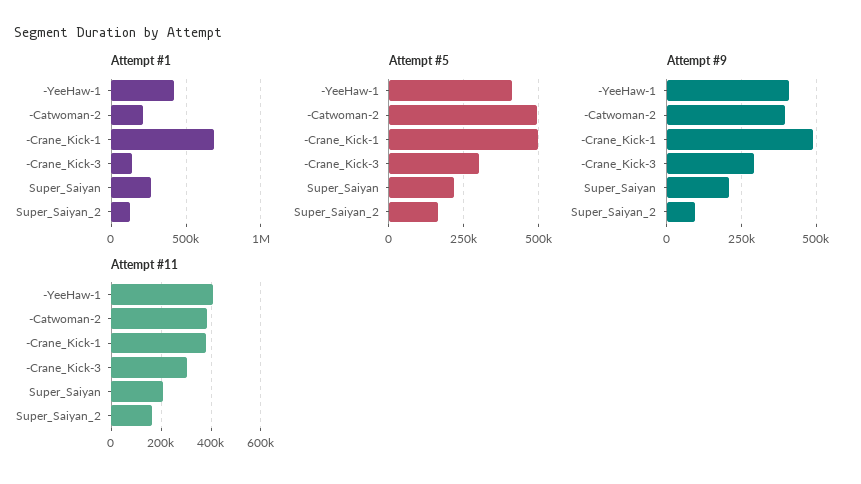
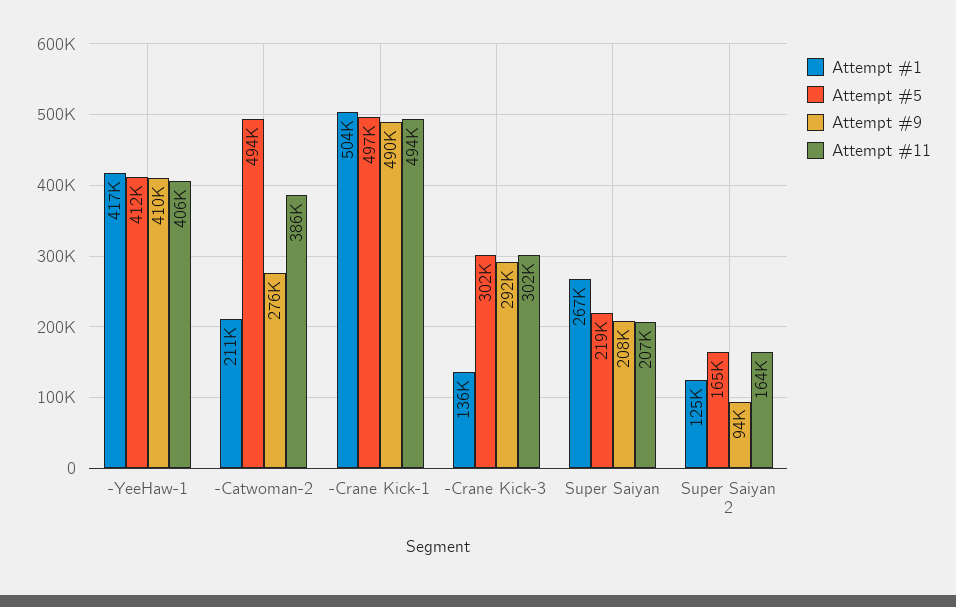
Attempt #1, -Crane_Kick-1: 700000 -> 504000
Attempt #9, -Catwoman-2: 400000 -> 276000
Attempt #11, -Crane_Kick-1: 375000 -> 494000

